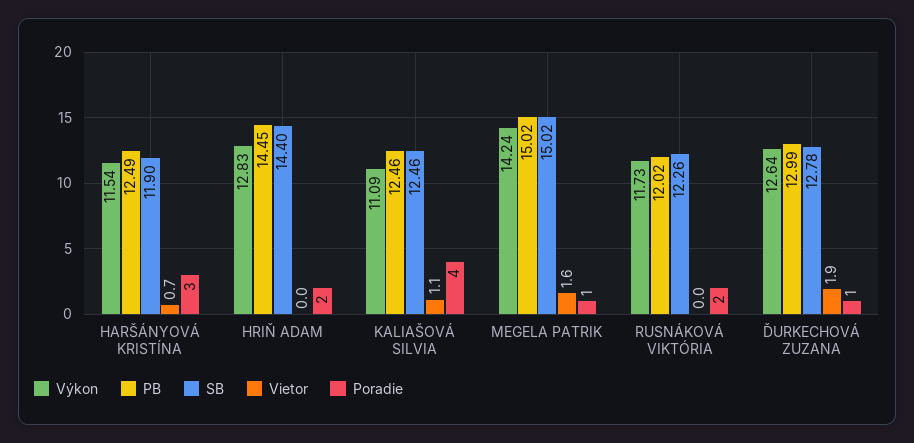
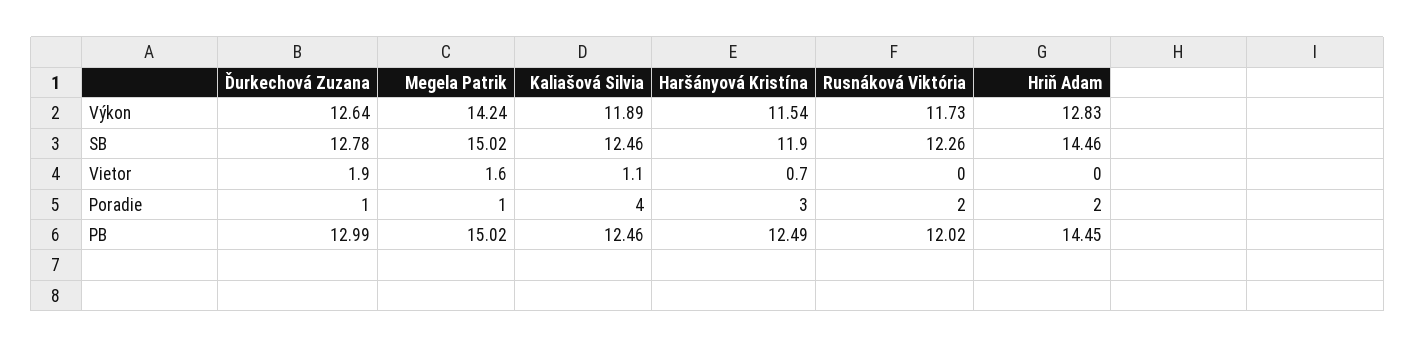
SB, HRIŇ ADAM: 14.4 -> 14.46
Výkon, KALIAŠOVÁ SILVIA: 11.09 -> 11.89

